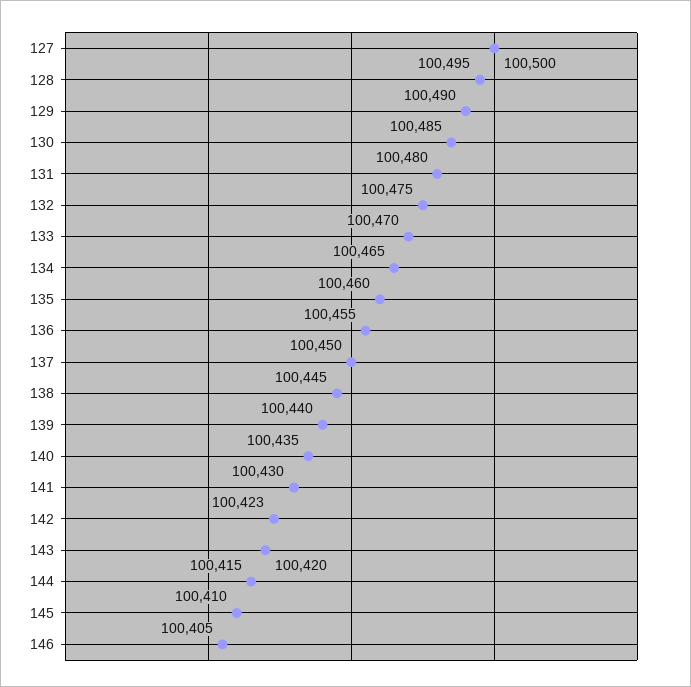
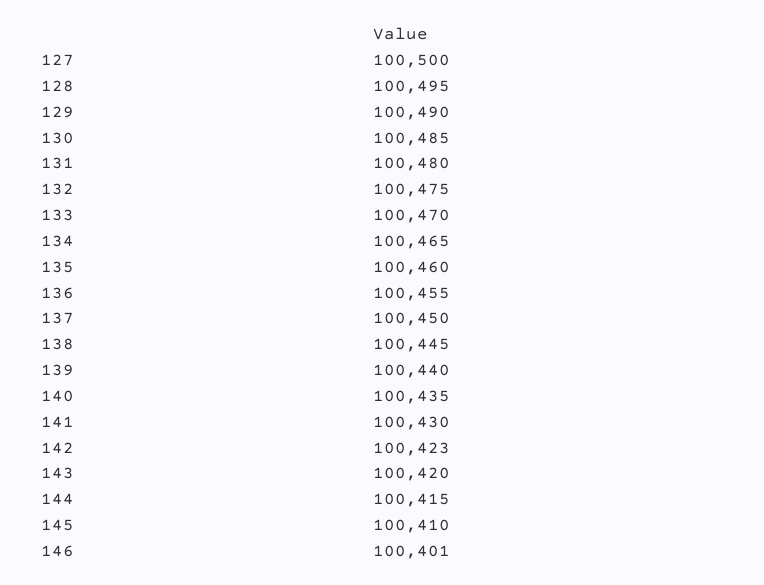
146: 100405 -> 100401

